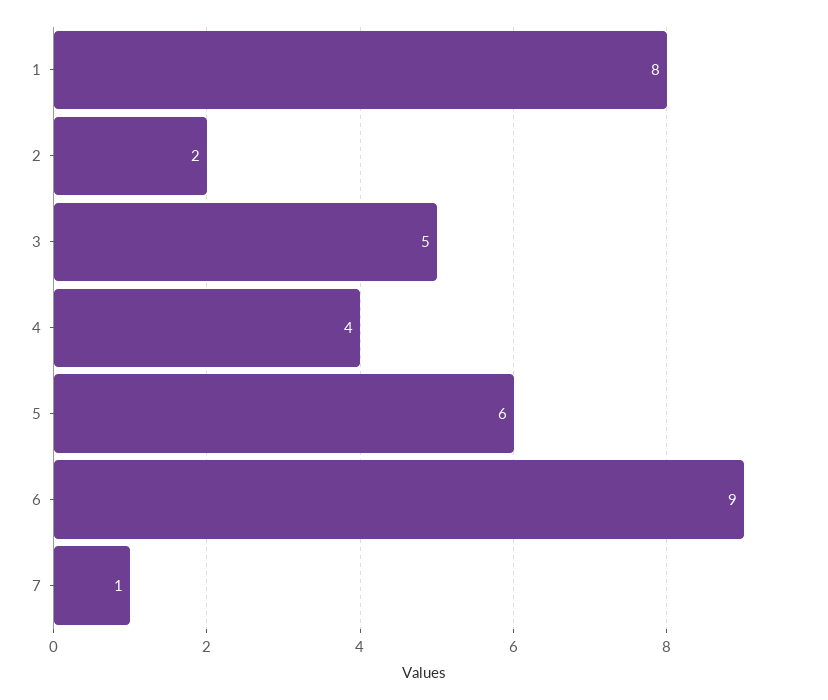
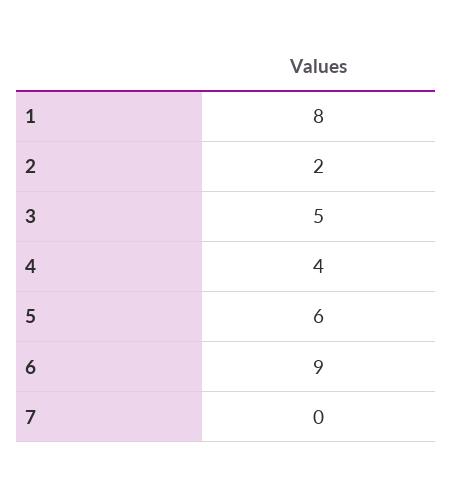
7: 1 -> 0

